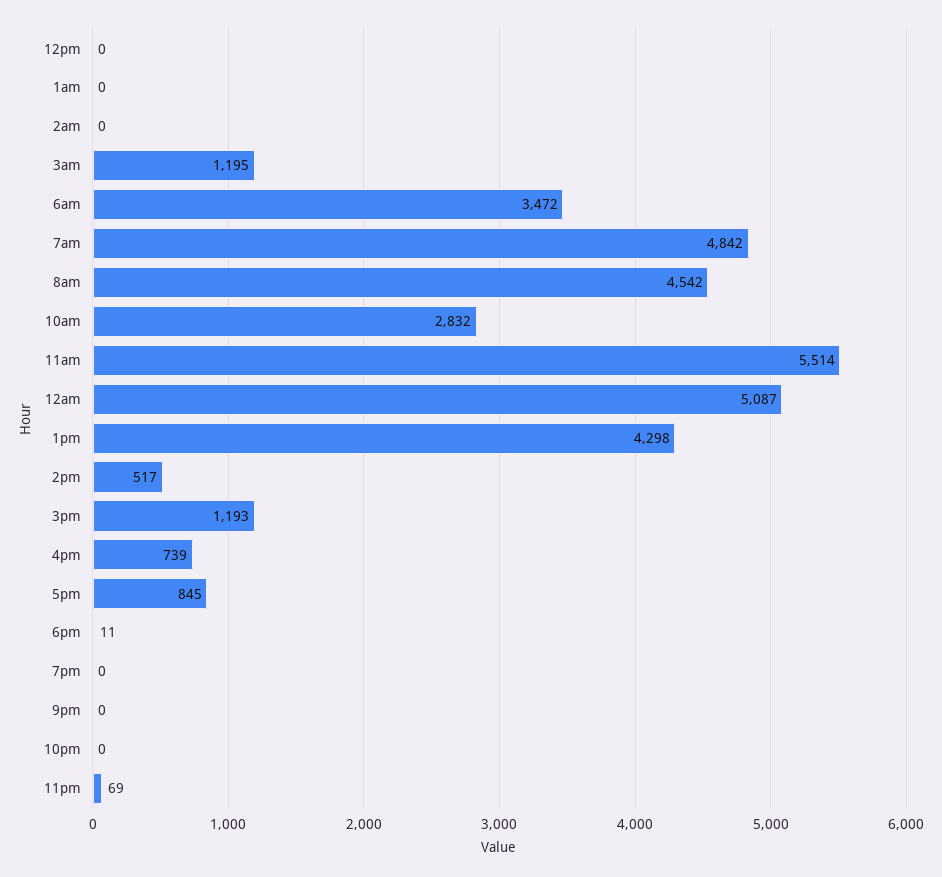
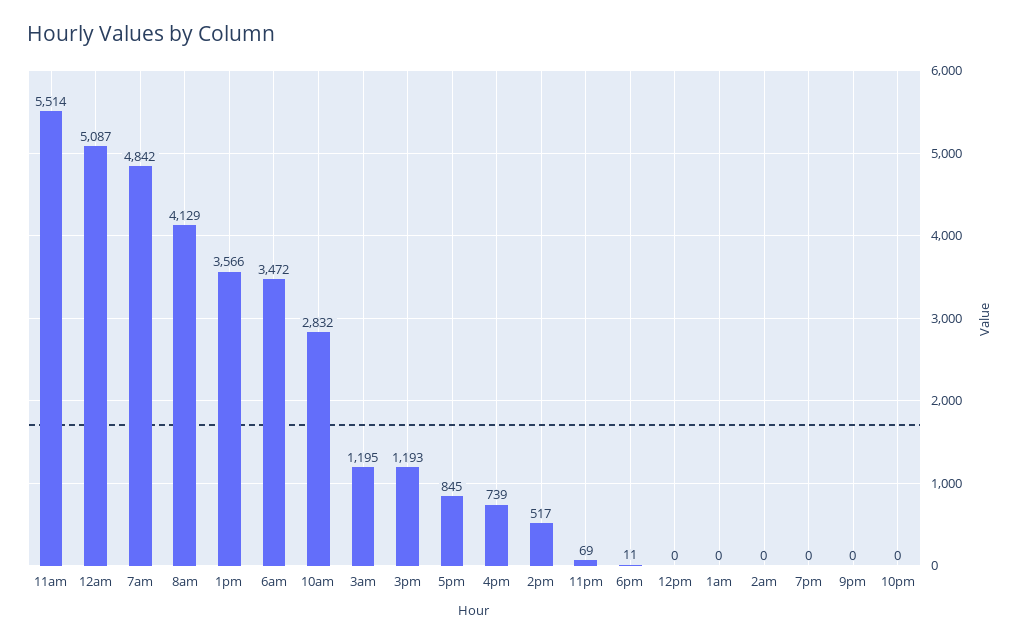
8am: 4542 -> 4129
1pm: 4298 -> 3566

